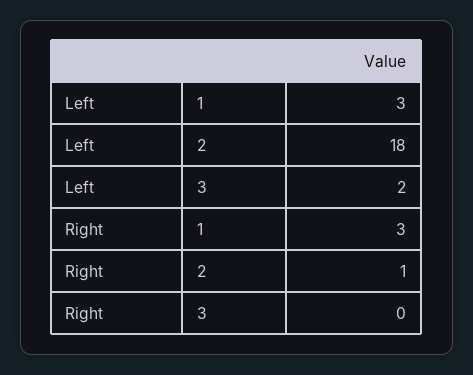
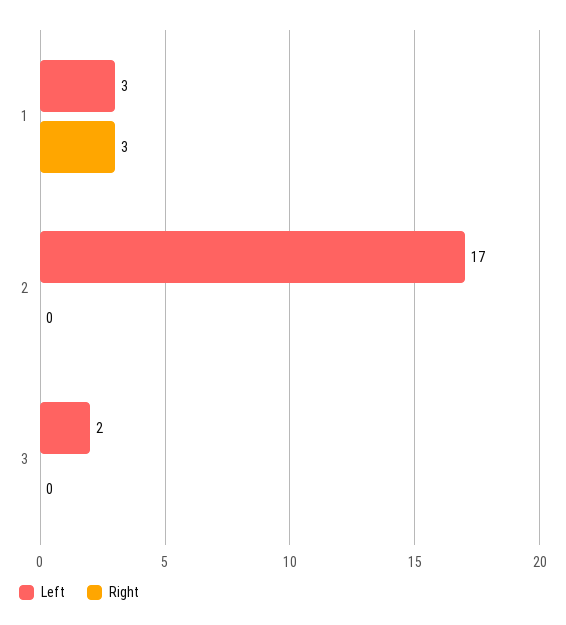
Left, 2: 18 -> 17
Right, 2: 1 -> 0

